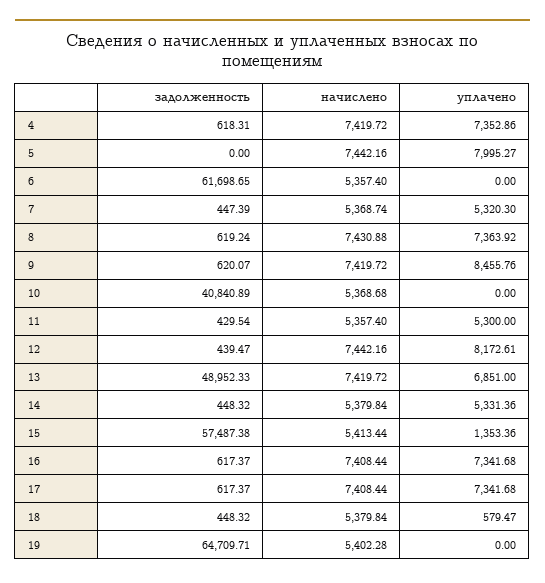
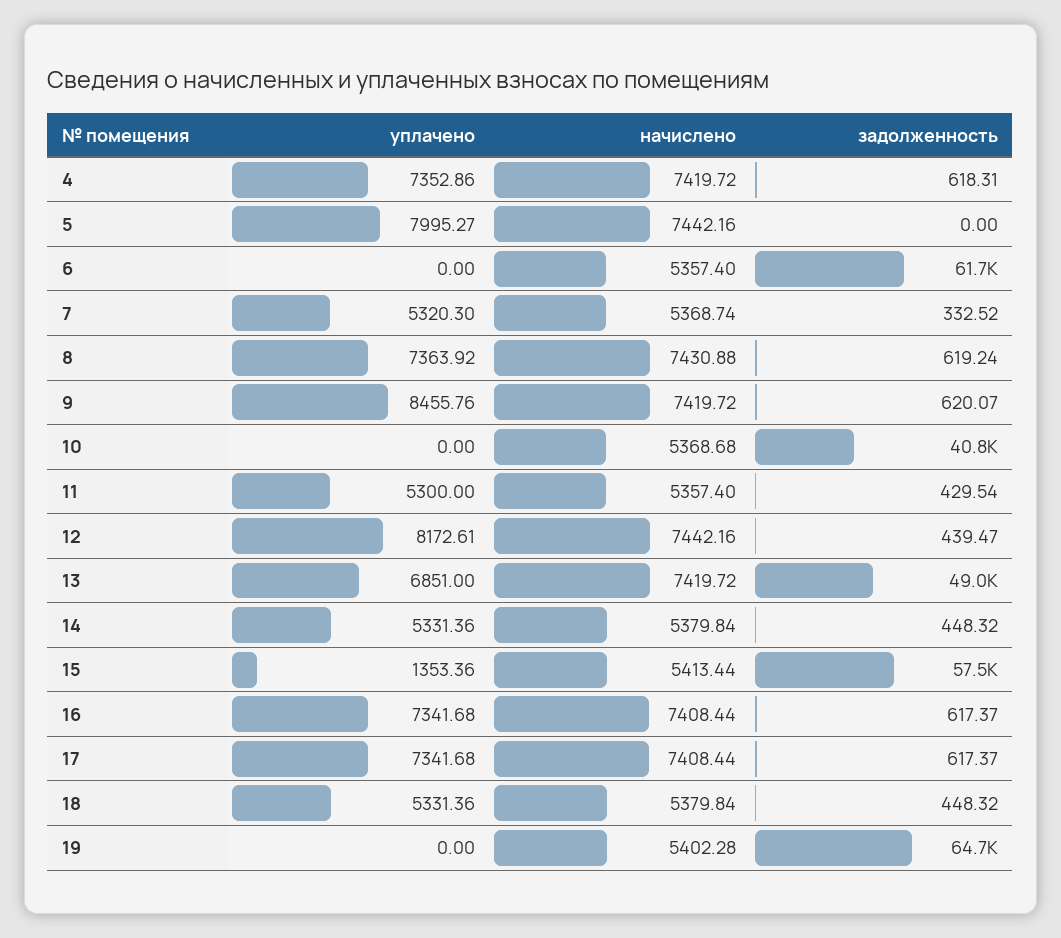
задолженность, 7: 447.39 -> 332.52
уплачено, 18: 579.47 -> 5331.36

